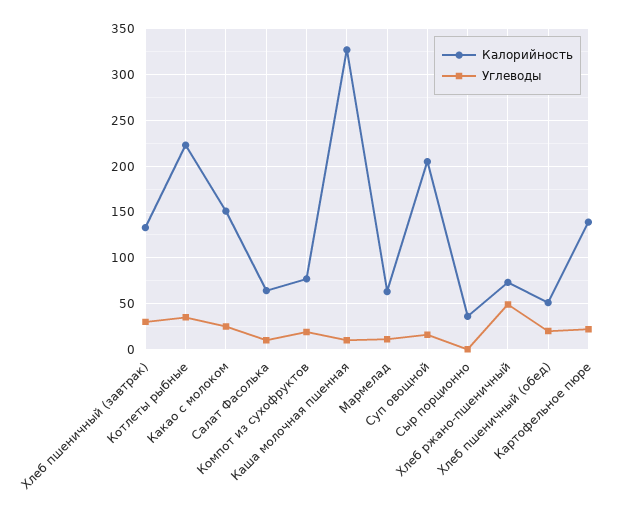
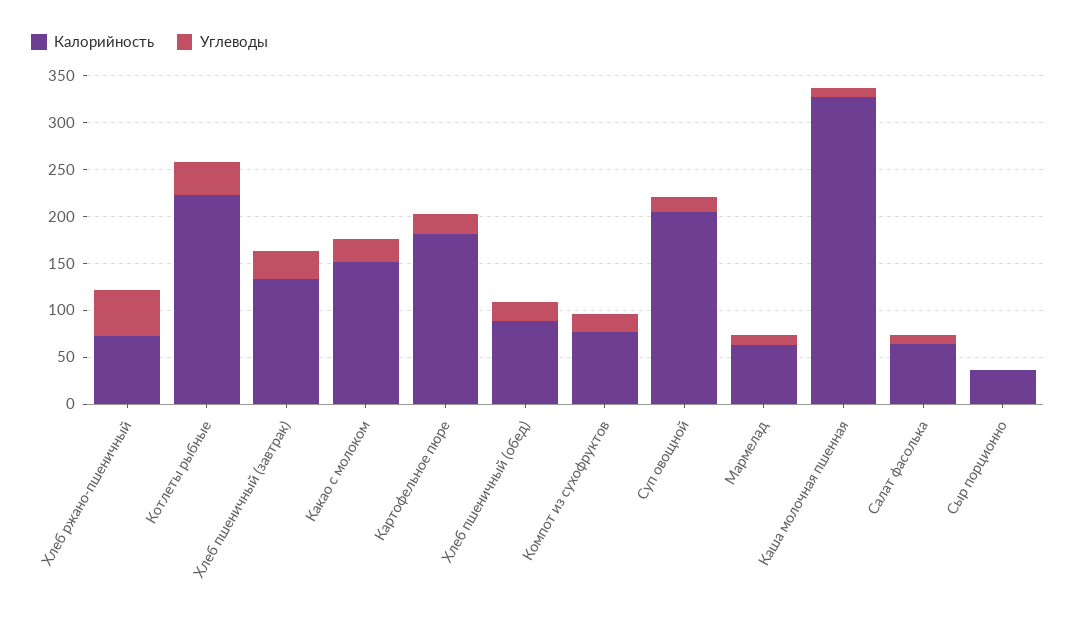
Калорийность, Хлеб пшеничный (обед): 50 -> 90
Калорийность, Картофельное пюре: 140 -> 180

